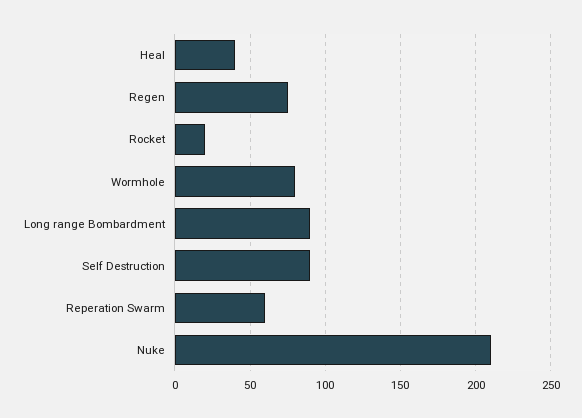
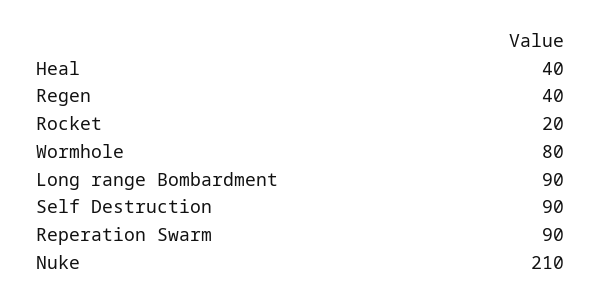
Regen: 75 -> 40
Reperation Swarm: 60 -> 90

